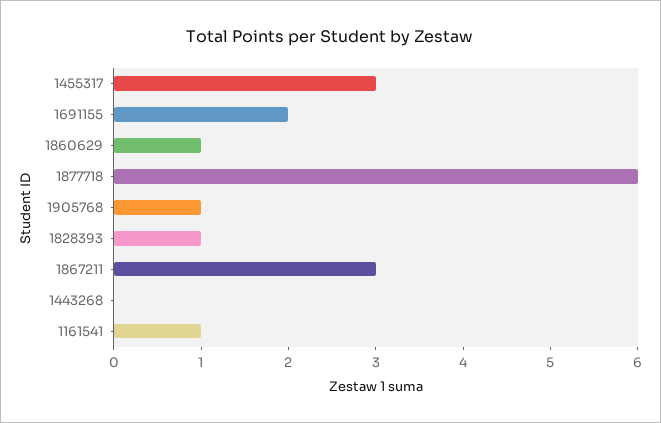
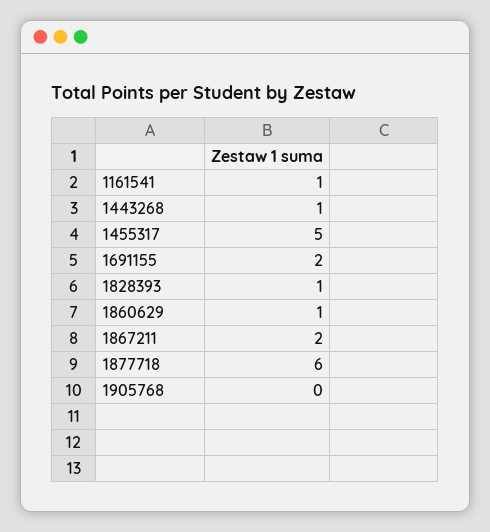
1455317: 3 -> 5
1905768: 1 -> 0
1867211: 3 -> 2
1443268: 0 -> 1

